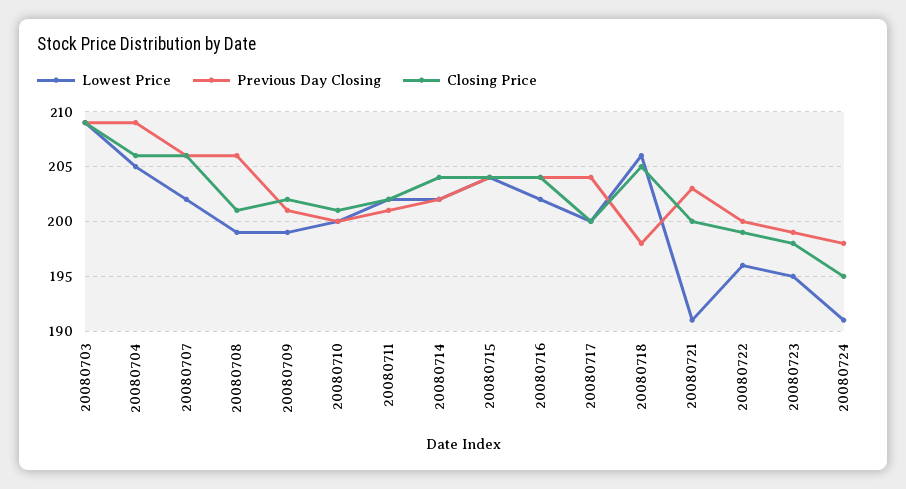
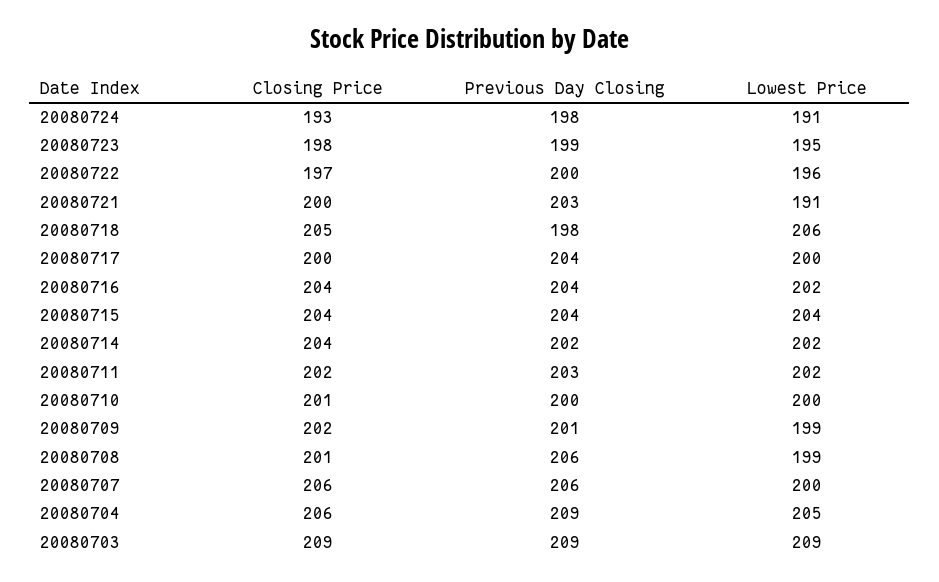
Lowest Price, 20080707: 202 -> 200
Previous Day Closing, 20080711: 201 -> 203
Closing Price, 20080722: 199 -> 197
Closing Price, 20080724: 195 -> 193

